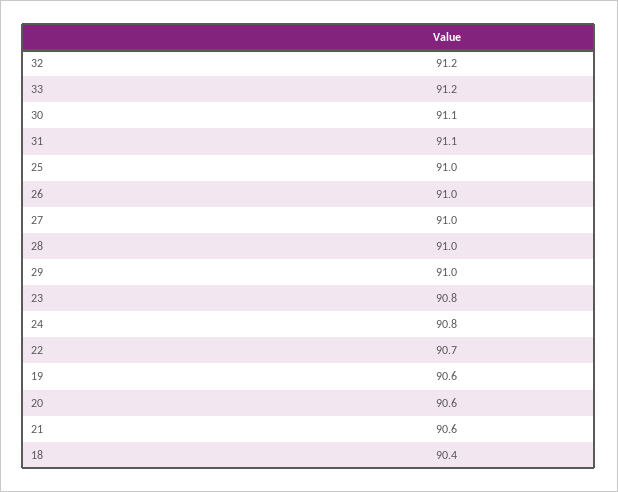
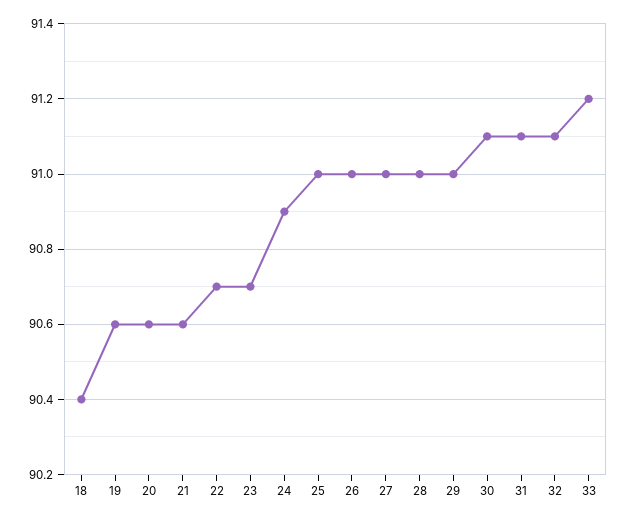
32: 91.2 -> 91.1
23: 90.8 -> 90.7
24: 90.8 -> 90.9

